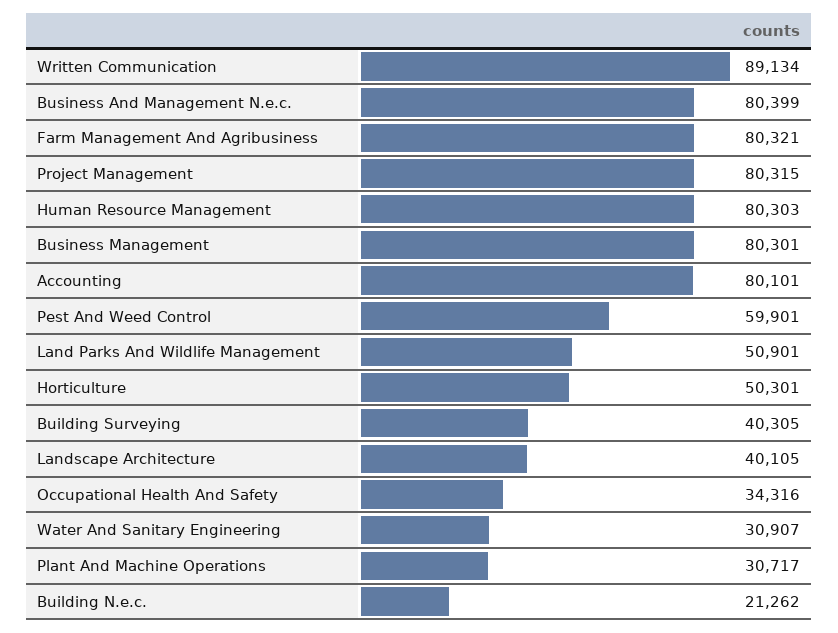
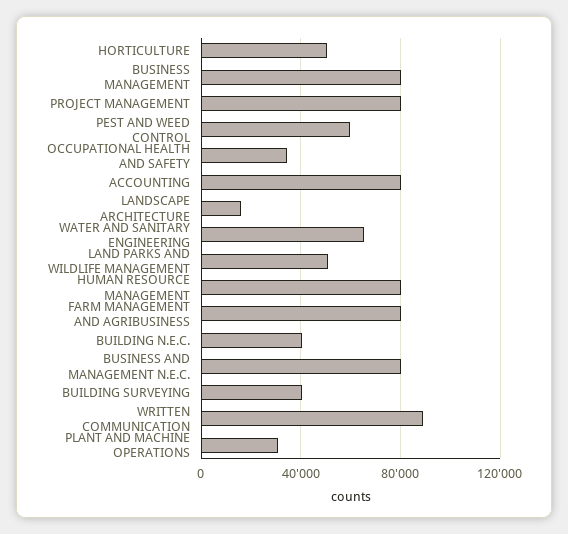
Landscape Architecture: 40105 -> 15000
Water And Sanitary Engineering: 30907 -> 65000
Building N.e.c.: 21262 -> 40000

